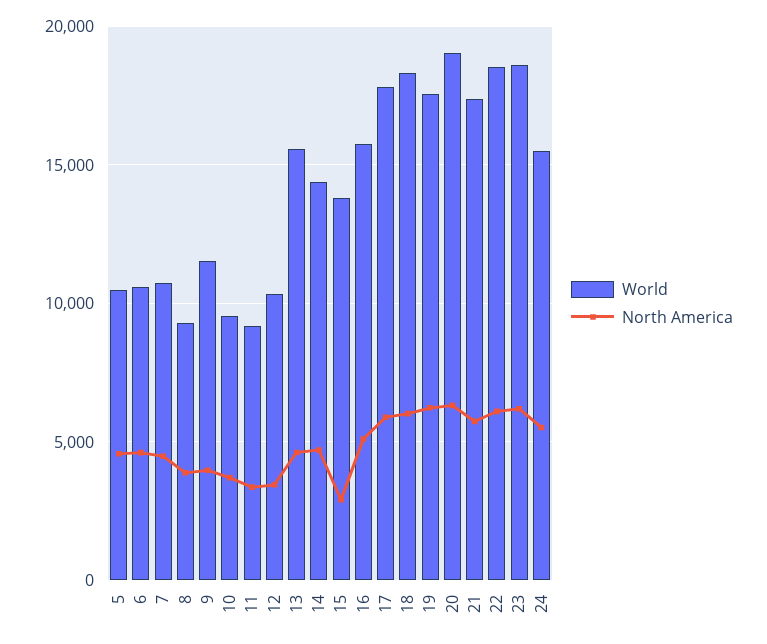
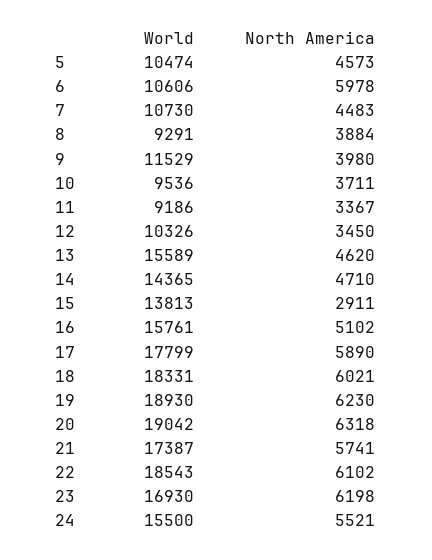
North America, 6: 4500 -> 5978
World, 19: 17500 -> 18930
World, 23: 18500 -> 16930

